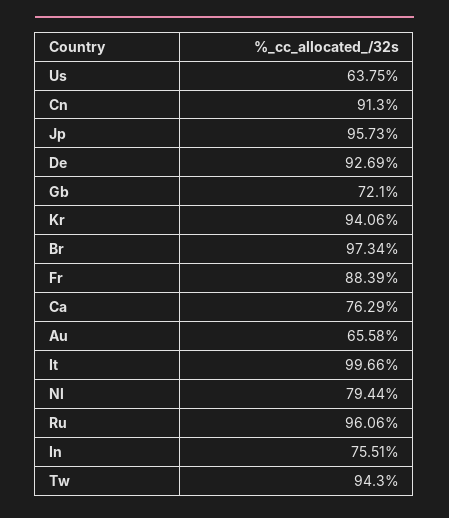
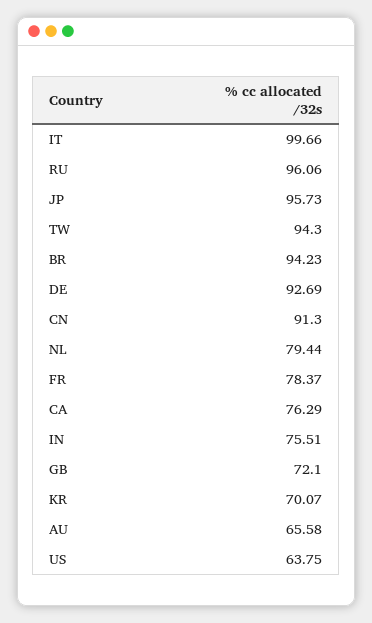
Kr: 94.06 -> 70.07
Br: 97.34 -> 94.23
Fr: 88.39 -> 78.37

